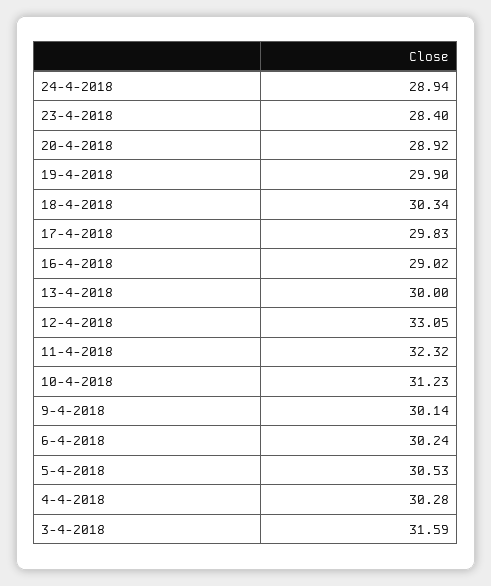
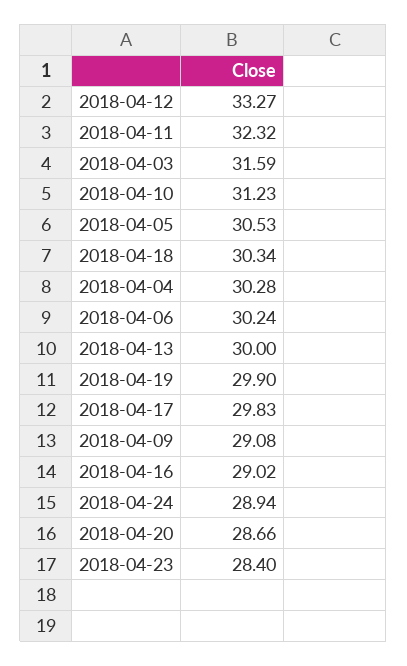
20-4-2018: 28.92 -> 28.66
12-4-2018: 33.05 -> 33.27
9-4-2018: 30.14 -> 29.08

